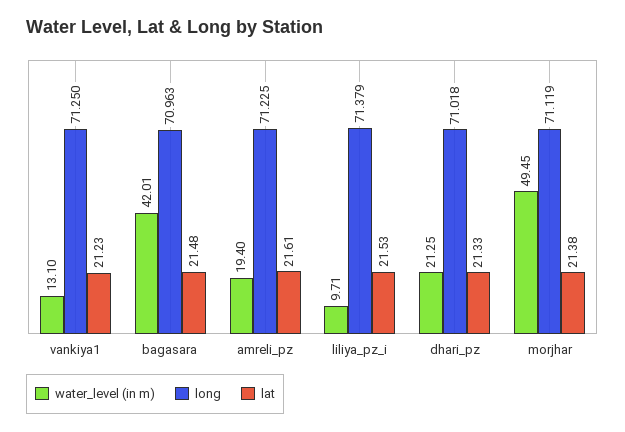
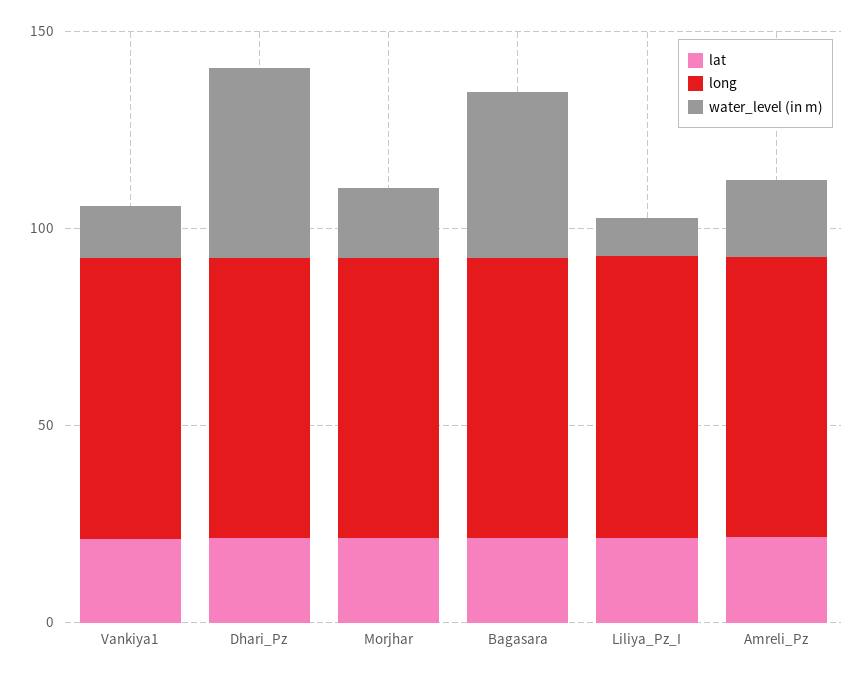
water_level (in m), dhari_pz: 21.25 -> 50
water_level (in m), morjhar: 49.45 -> 20

